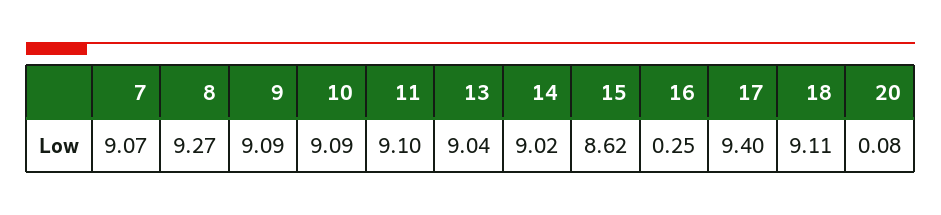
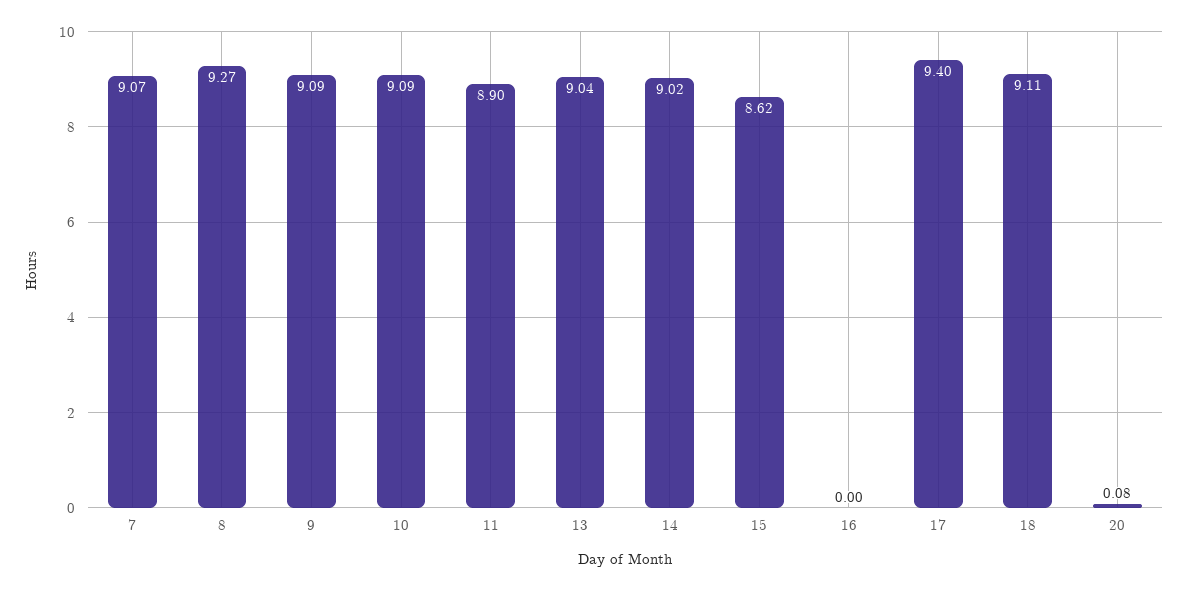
11: 9.1 -> 8.9
16: 0.25 -> 0

